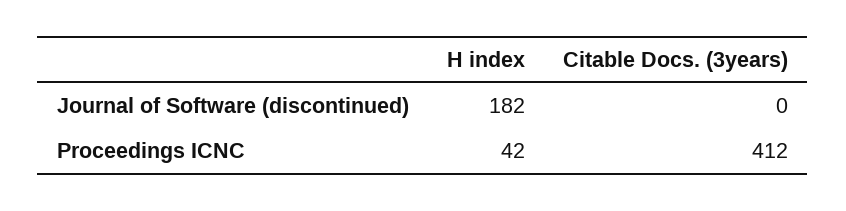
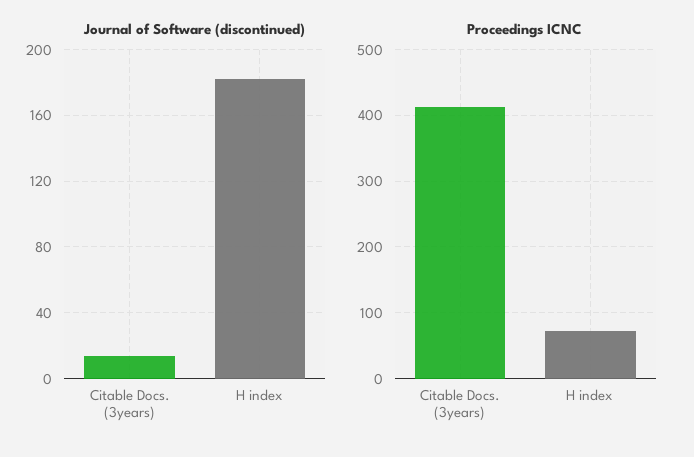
Journal of Software (discontinued), Citable Docs. (3years): 0 -> 15
Proceedings ICNC, H index: 42 -> 70

